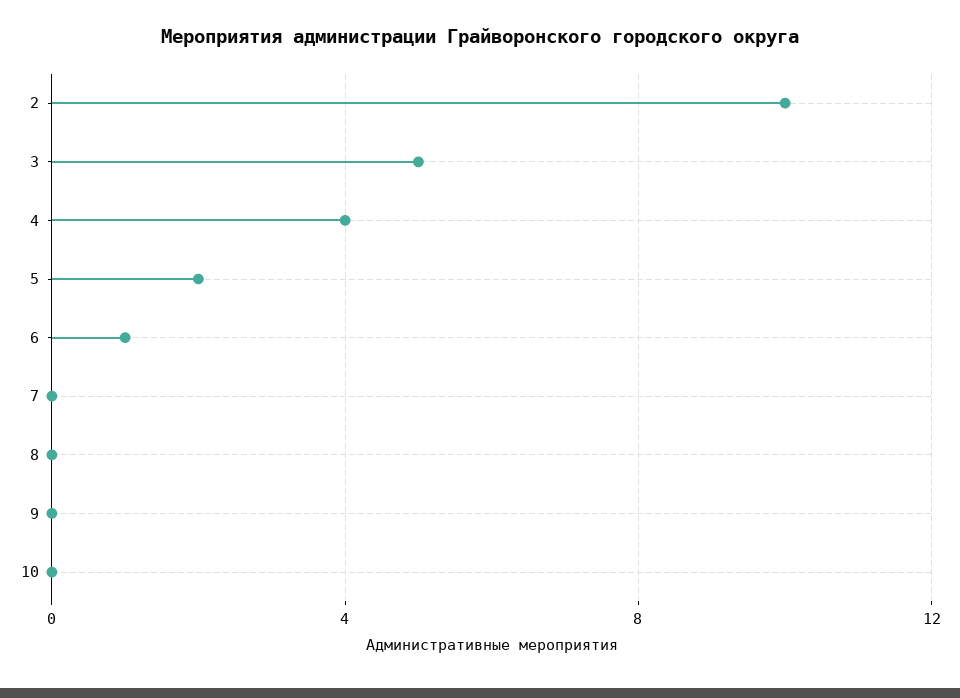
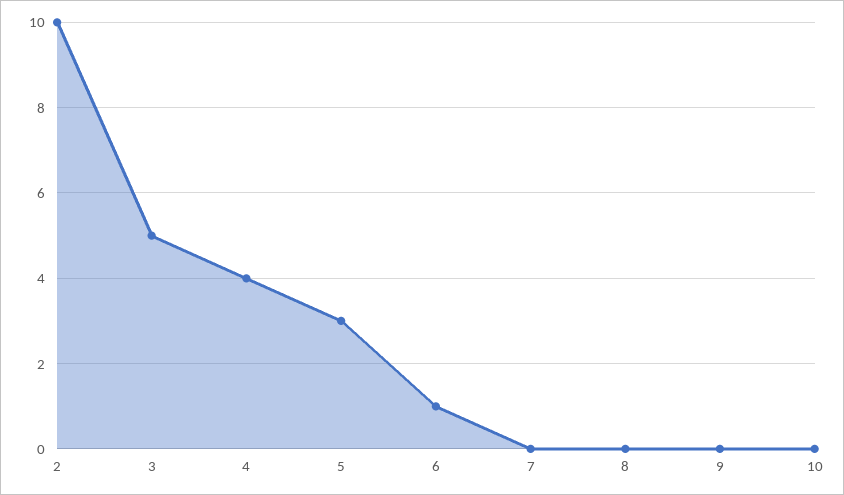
5: 2 -> 3

